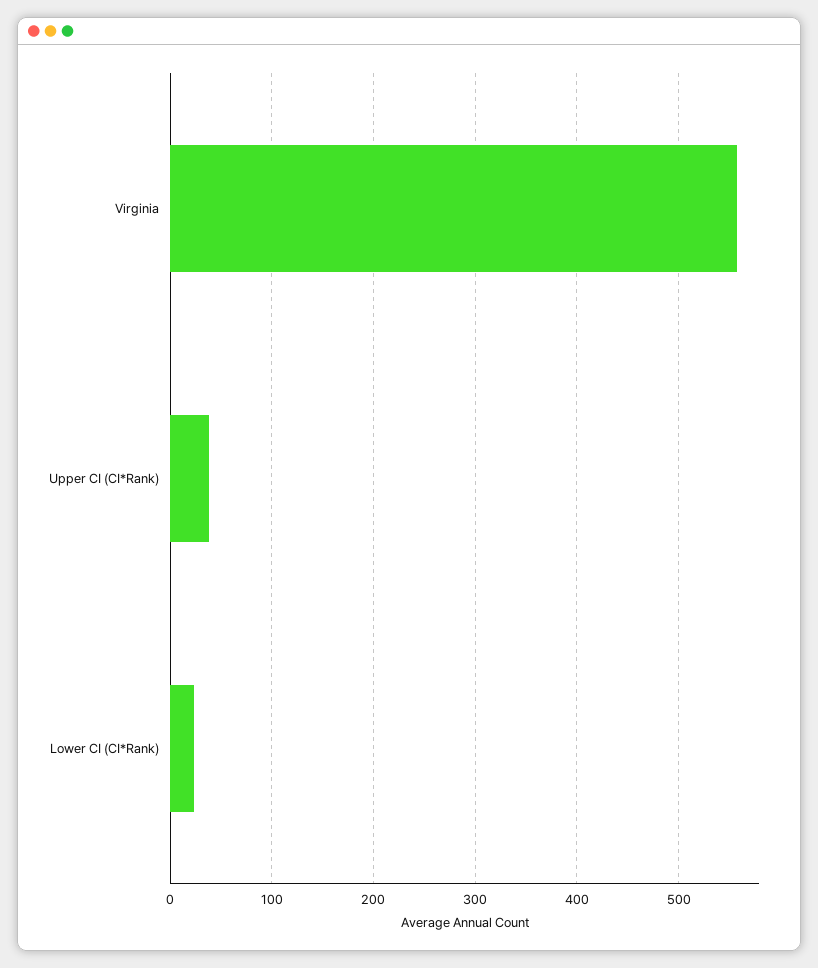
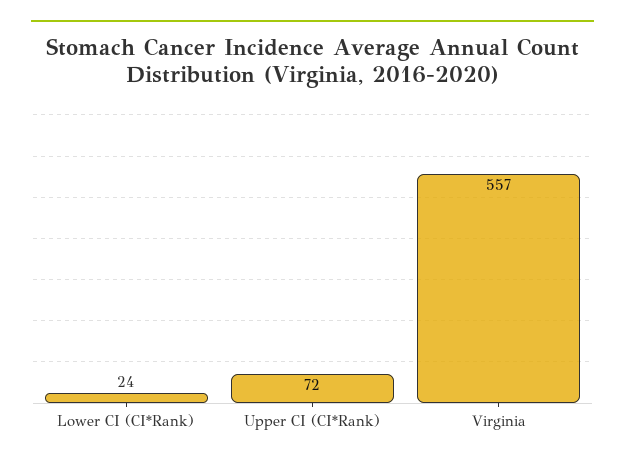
Upper CI (CI*Rank): 40 -> 72

